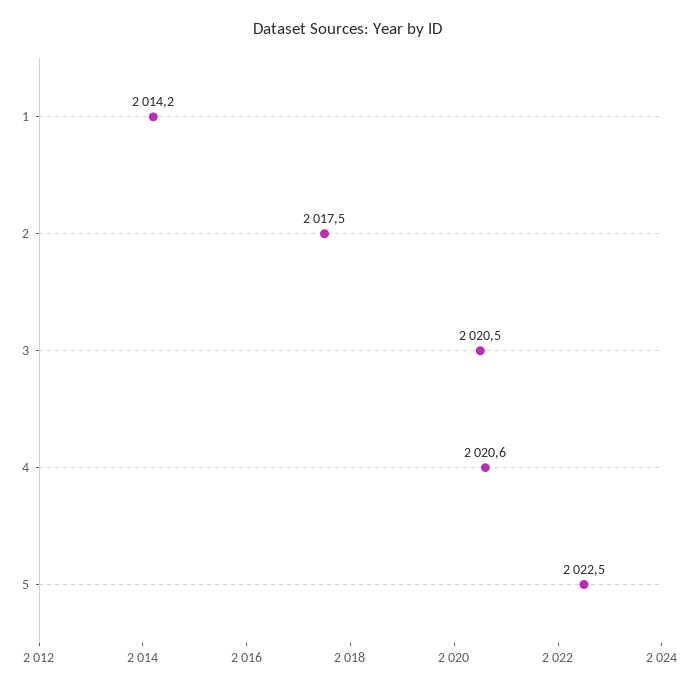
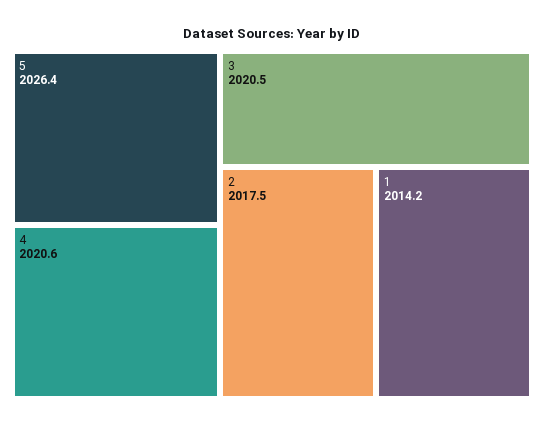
5: 2022.5 -> 2026.4

